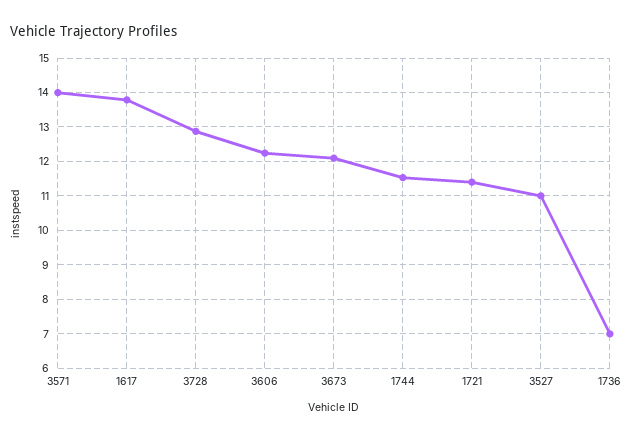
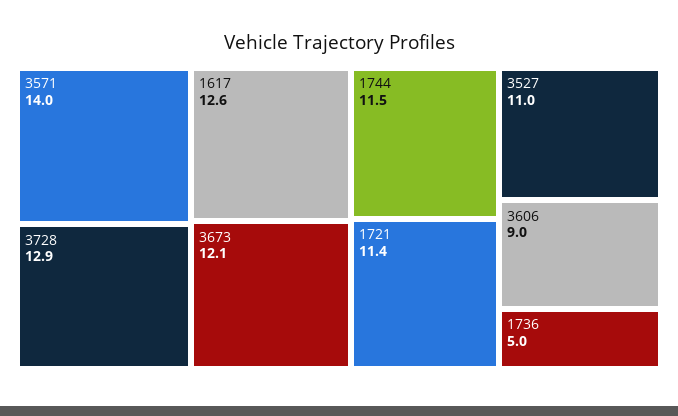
1617: 13.8 -> 12.6
3606: 12.2 -> 9
1736: 7 -> 5

